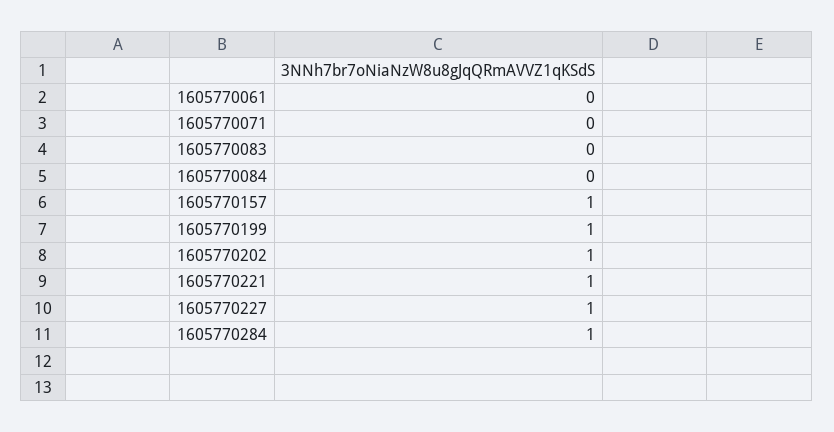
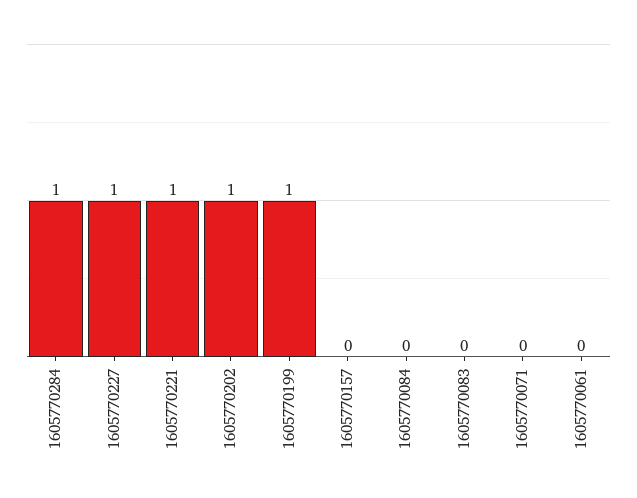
1605770157: 1 -> 0

